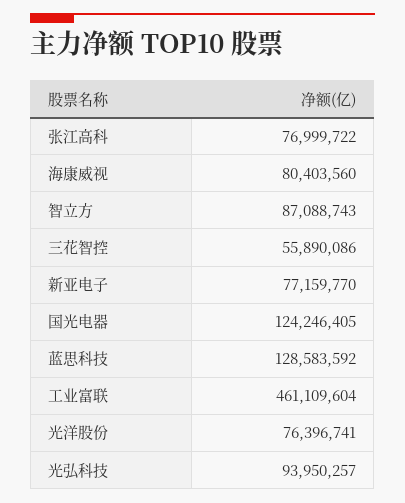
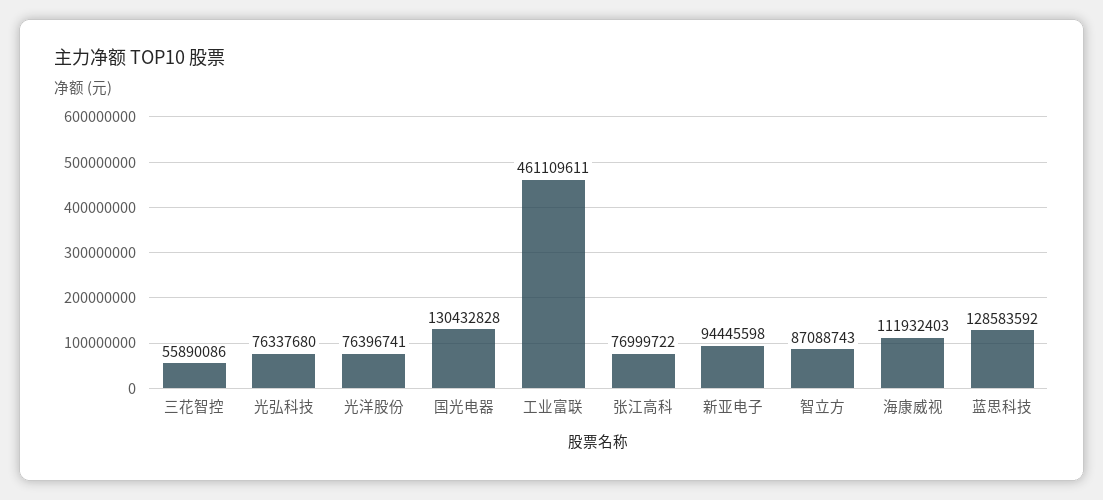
海康威视: 80403560 -> 111932403
新亚电子: 77159770 -> 94445598
国光电器: 124246405 -> 130432828
工业富联: 461109604 -> 461109611
光弘科技: 93950257 -> 76337680

